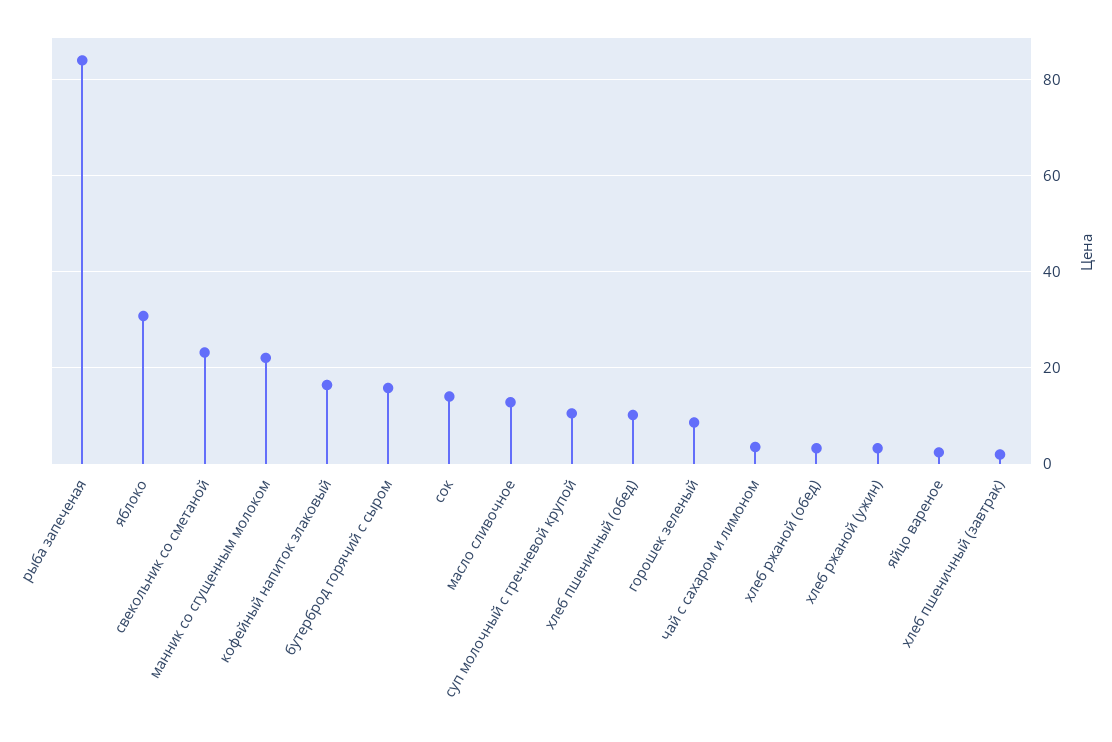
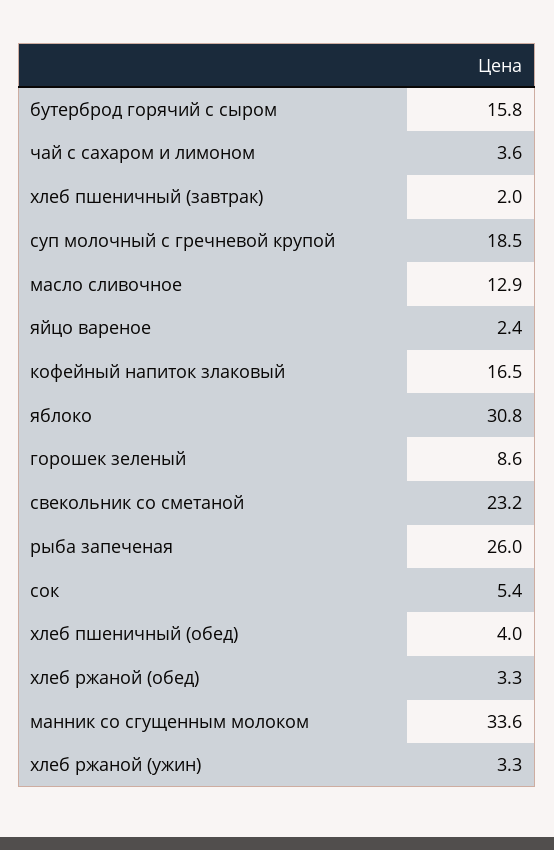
рыба запеченая: 84 -> 26
манник со сгущенным молоком: 22 -> 33.6
сок: 14 -> 5.4
суп молочный с гречневой крупой: 10 -> 18.5
хлеб пшеничный (обед): 10 -> 4

